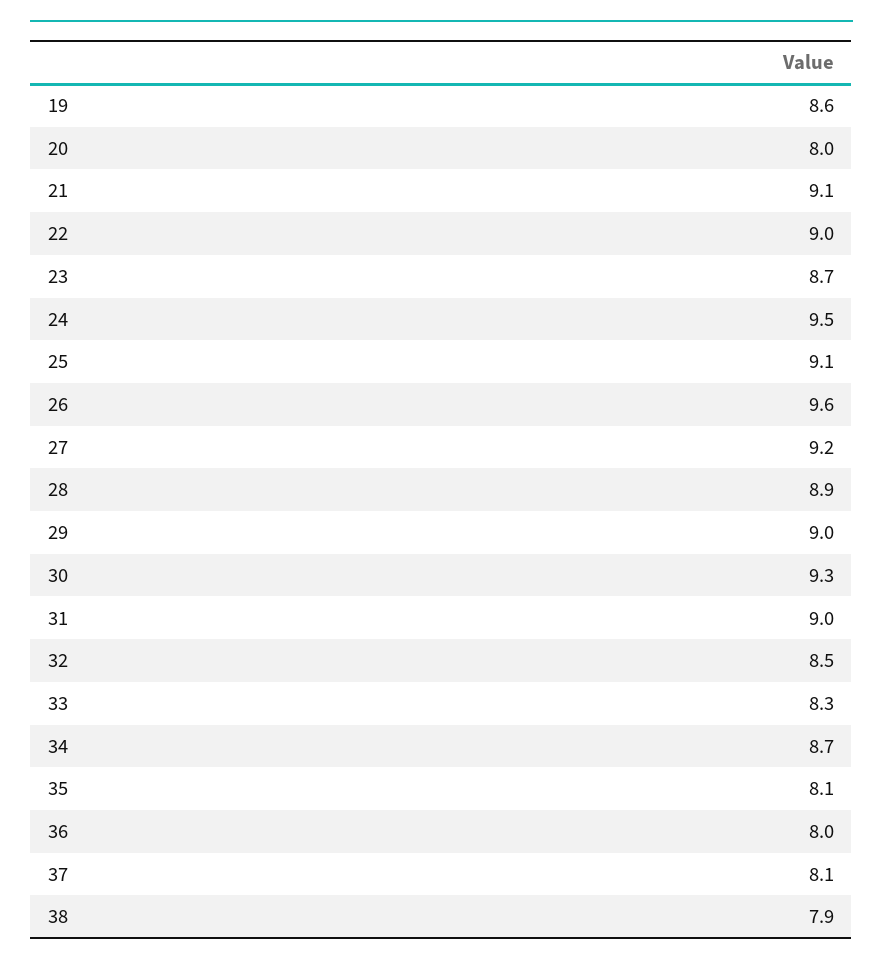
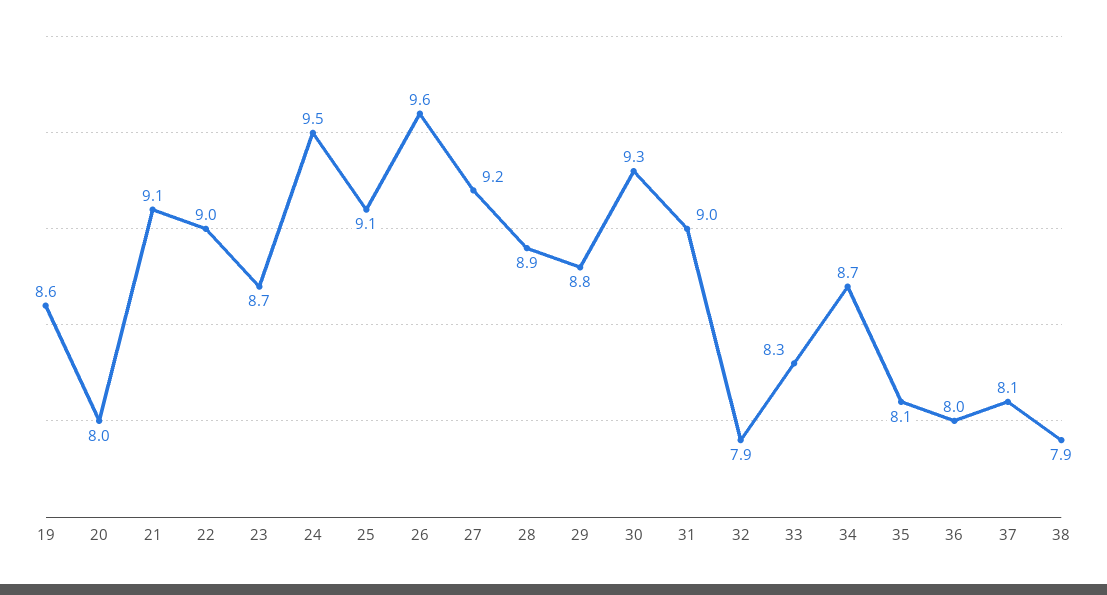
29: 9 -> 8.8
32: 8.5 -> 7.9

